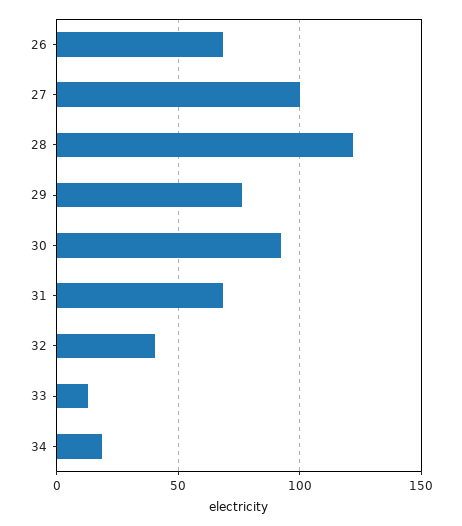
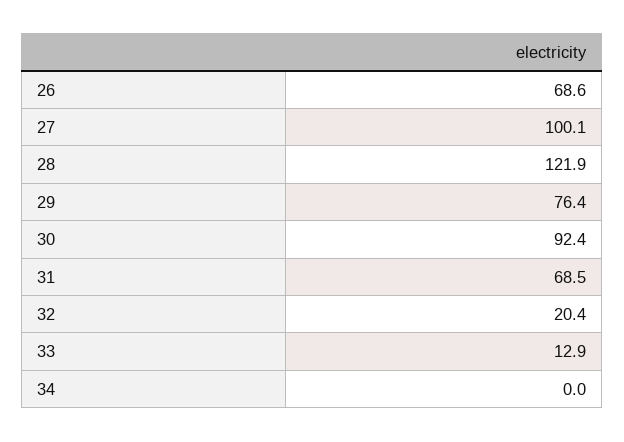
32: 40 -> 20.4
34: 20 -> 0

